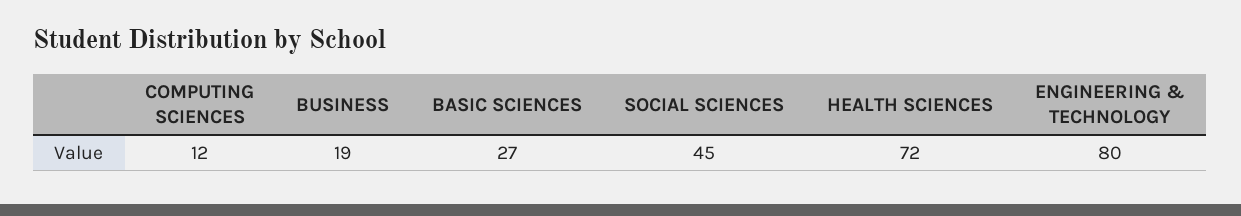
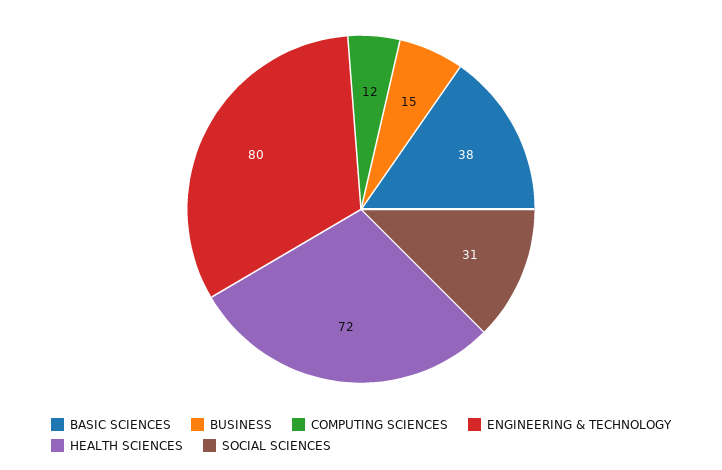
BUSINESS: 19 -> 15
BASIC SCIENCES: 27 -> 38
SOCIAL SCIENCES: 45 -> 31

